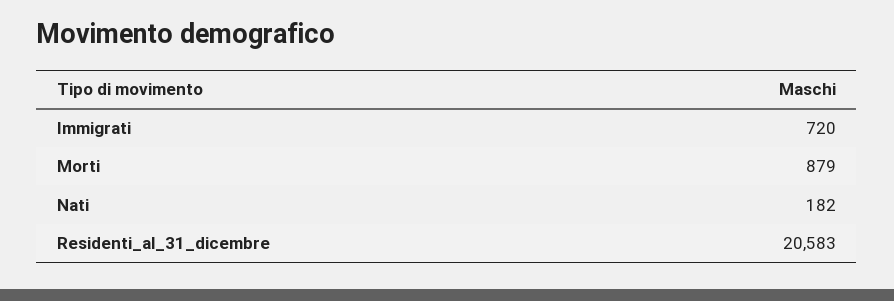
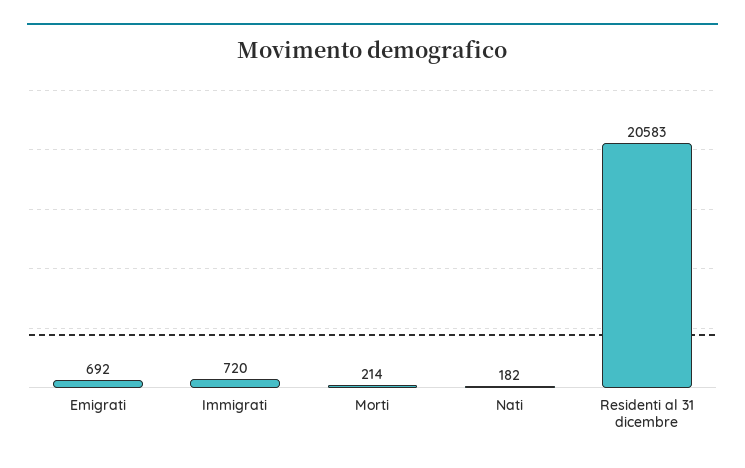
Morti: 879 -> 214
Emigrati: none -> 692

